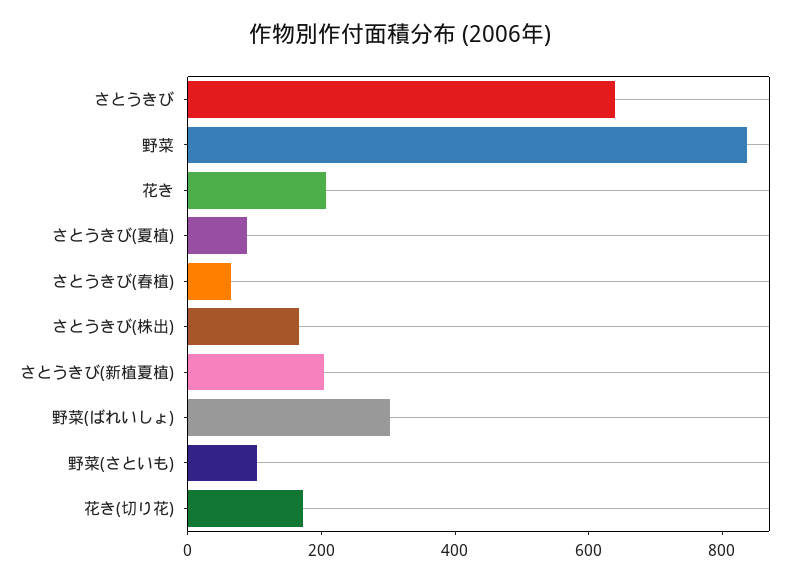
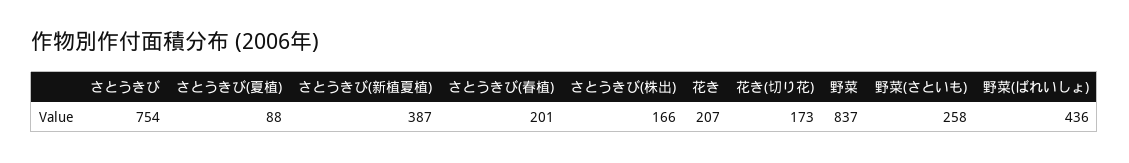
さとうきび: 650 -> 754
さとうきび(春植): 50 -> 201
さとうきび(新植夏植): 200 -> 387
野菜(ばれいしょ): 300 -> 436
野菜(さといも): 100 -> 258

